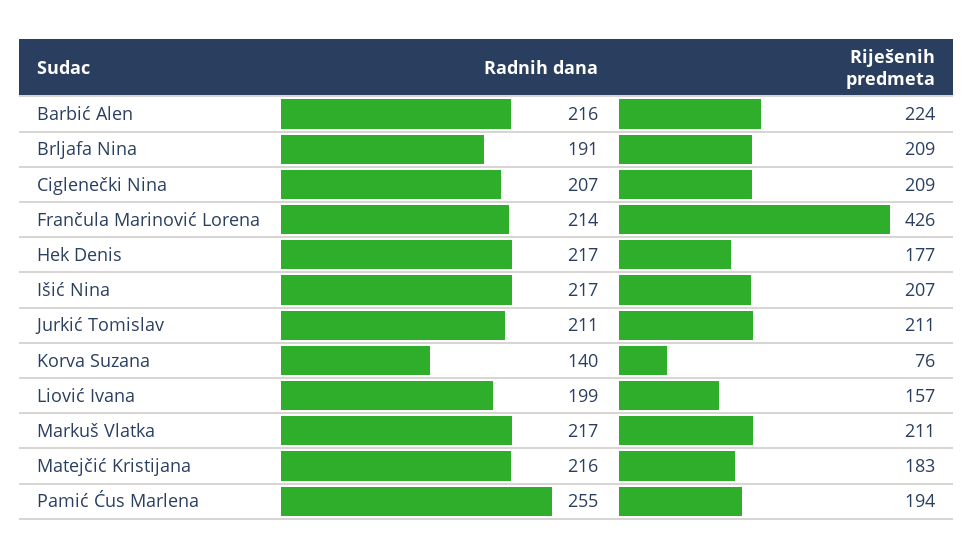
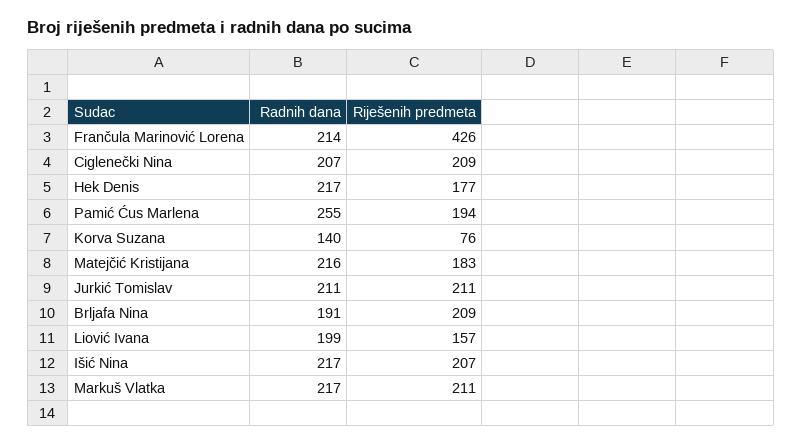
Radnih dana, Barbić Alen: 216 -> none
Riješenih predmeta, Barbić Alen: 224 -> none

